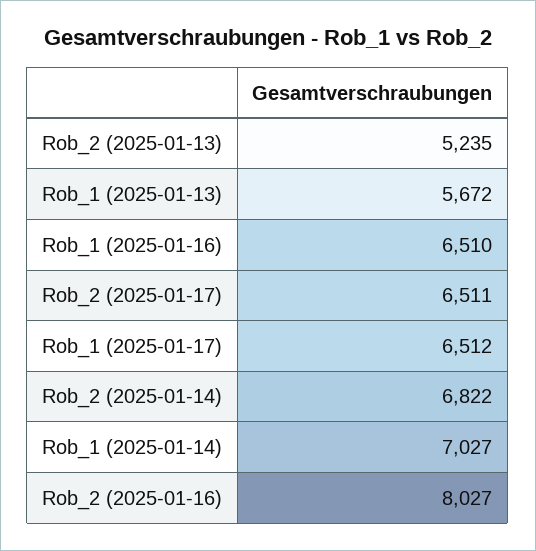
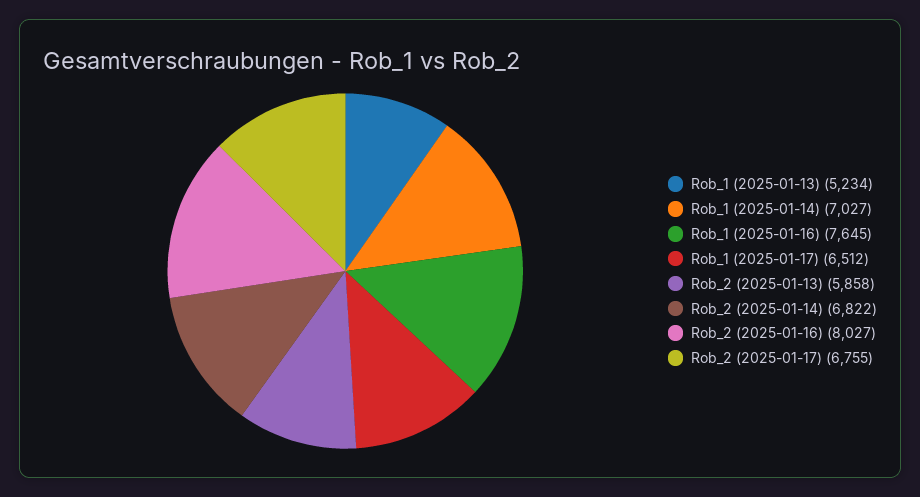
Rob_2 (2025-01-13): 5235 -> 5858
Rob_1 (2025-01-13): 5672 -> 5234
Rob_1 (2025-01-16): 6510 -> 7645
Rob_2 (2025-01-17): 6511 -> 6755

